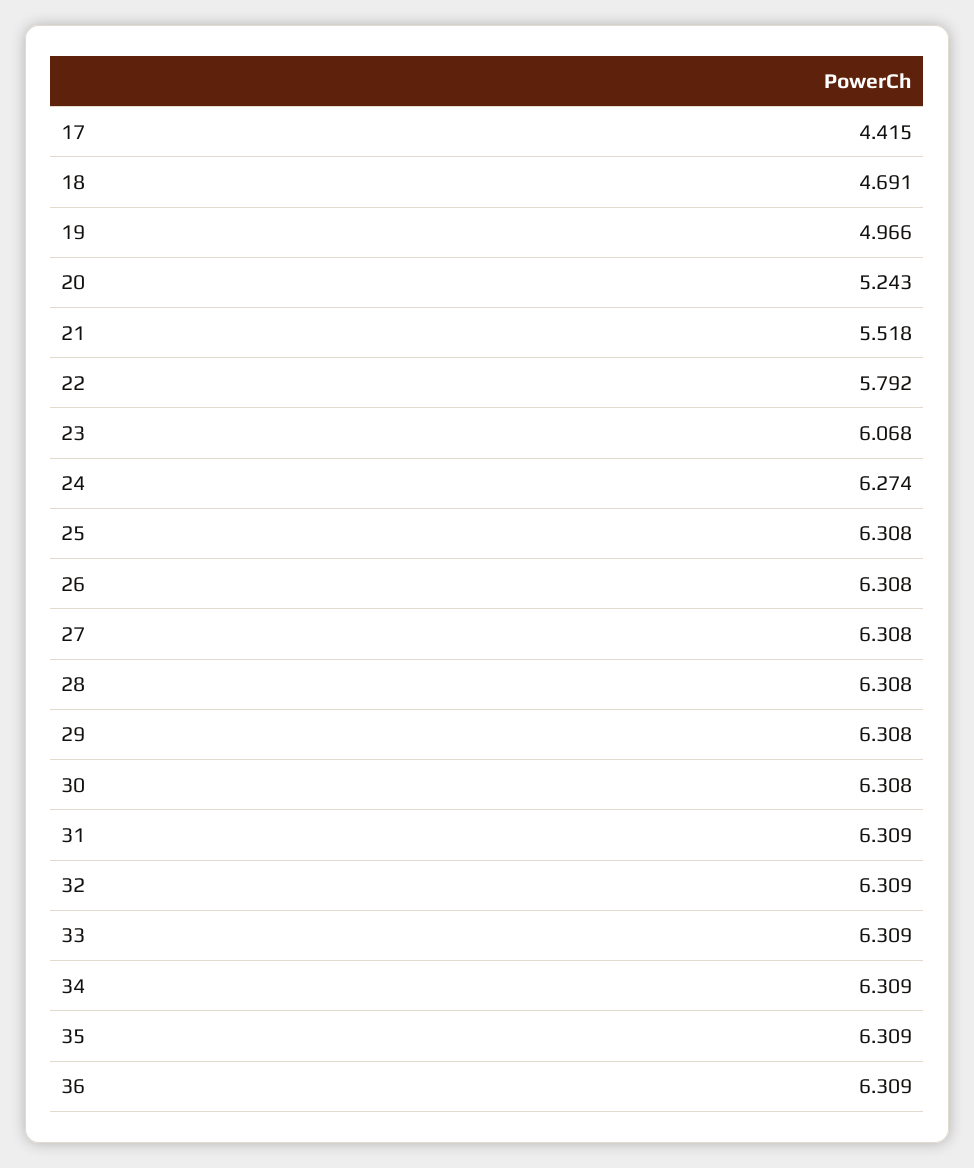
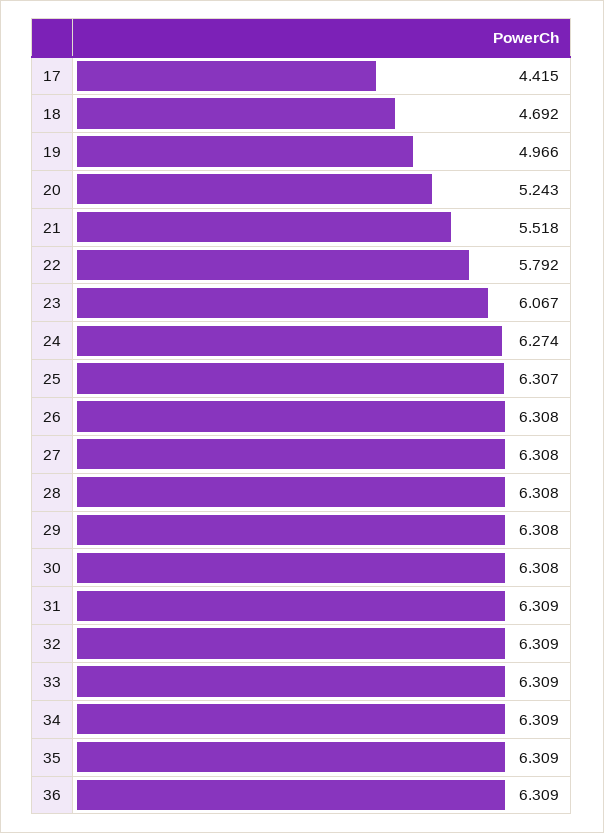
18: 4.691 -> 4.692
23: 6.068 -> 6.067
25: 6.308 -> 6.307

